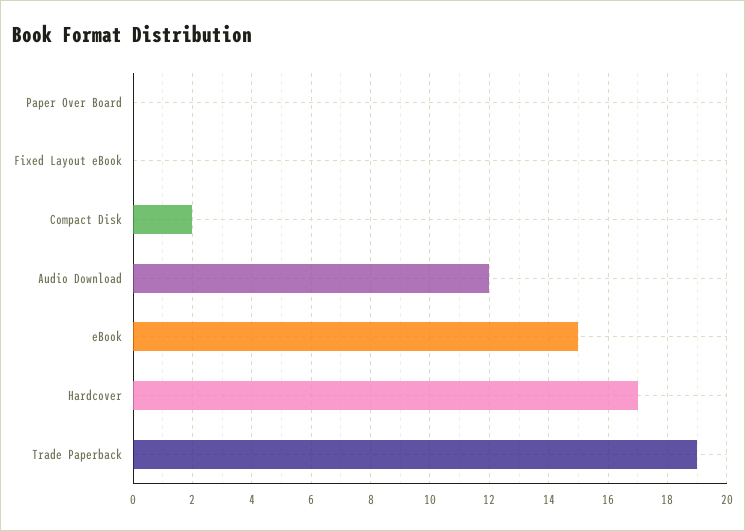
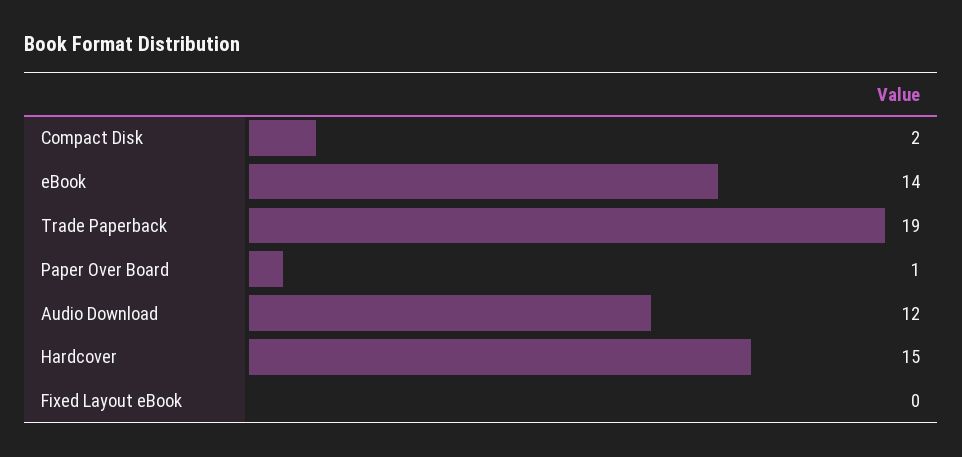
Paper Over Board: 0 -> 1
eBook: 15 -> 14
Hardcover: 17 -> 15

